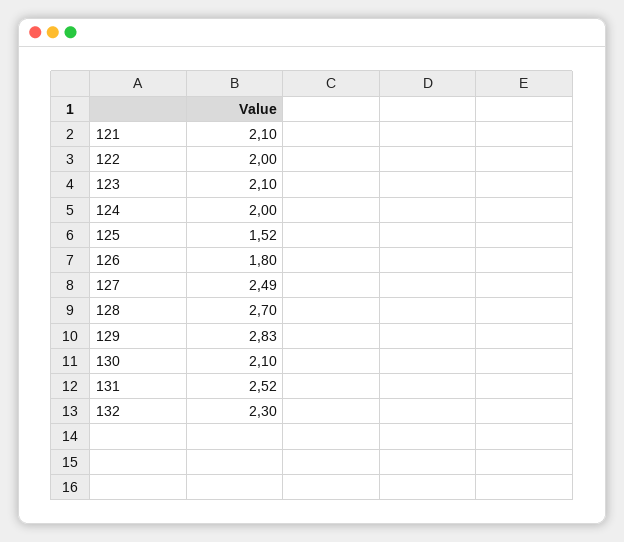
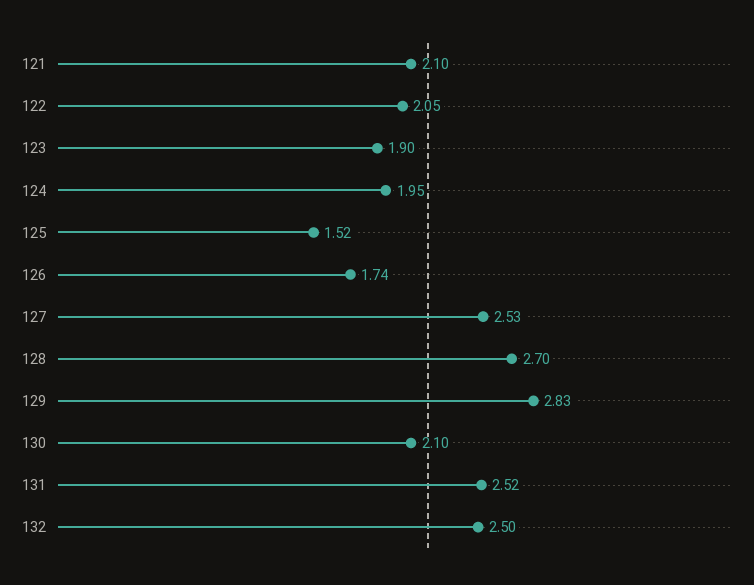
122: 2 -> 2.05
123: 2.1 -> 1.9
124: 2 -> 1.95
126: 1.8 -> 1.74
127: 2.49 -> 2.53
132: 2.3 -> 2.5

